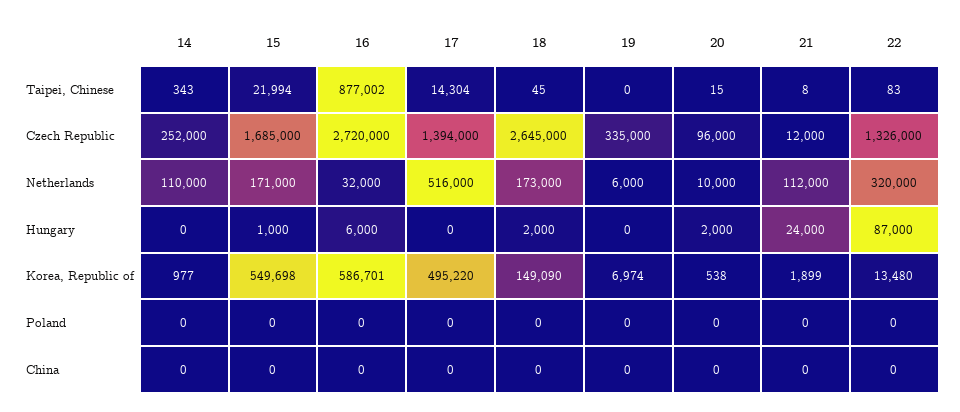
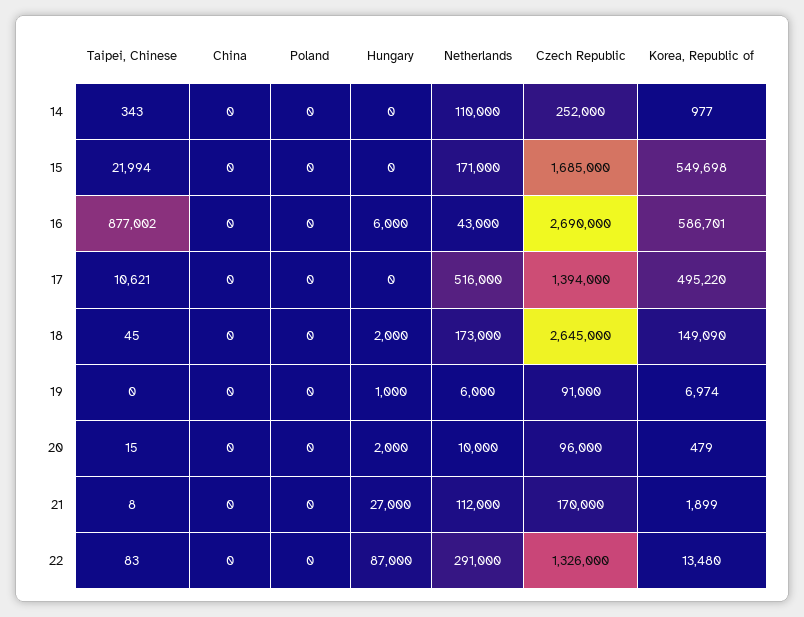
17, Taipei, Chinese: 14304 -> 10621
16, Czech Republic: 2720000 -> 2690000
19, Czech Republic: 335000 -> 91000
21, Czech Republic: 12000 -> 170000
16, Netherlands: 32000 -> 43000
22, Netherlands: 320000 -> 291000
15, Hungary: 1000 -> 0
19, Hungary: 0 -> 1000
21, Hungary: 24000 -> 27000
20, Korea, Republic of: 538 -> 479

